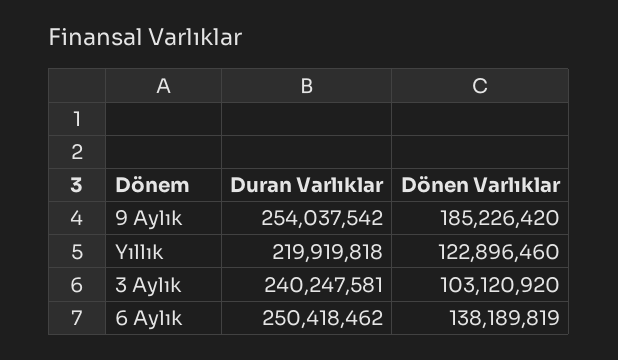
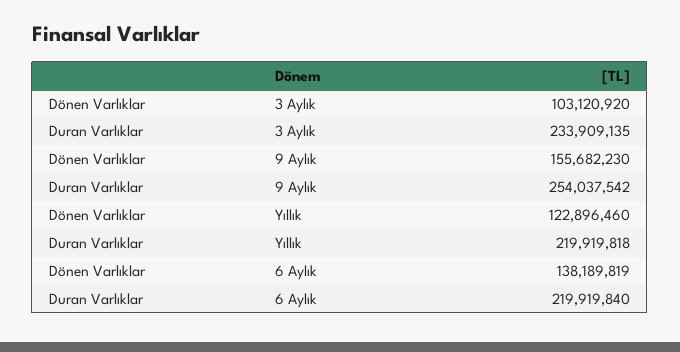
Dönen Varlıklar, 9 Aylık: 185226420 -> 155682230
Duran Varlıklar, 3 Aylık: 240247581 -> 233909135
Duran Varlıklar, 6 Aylık: 250418462 -> 219919840

